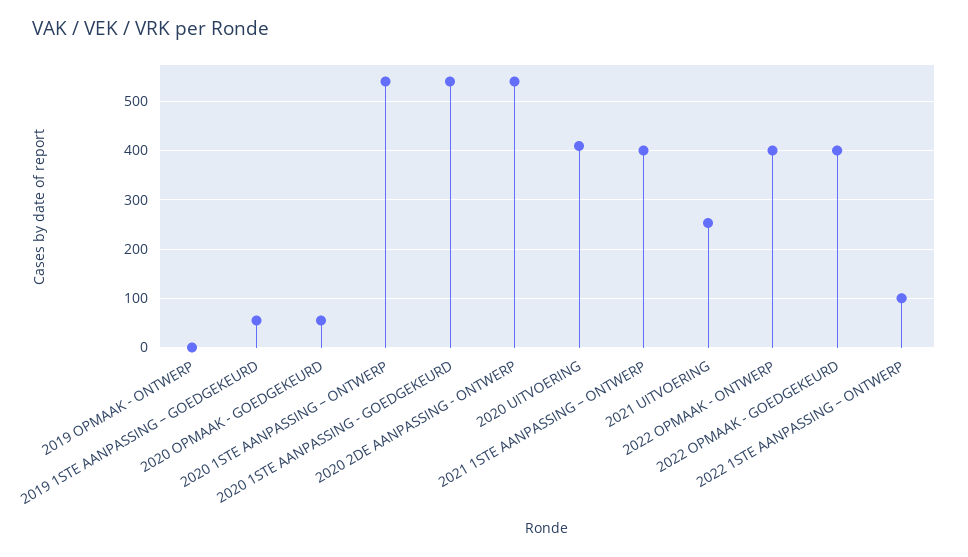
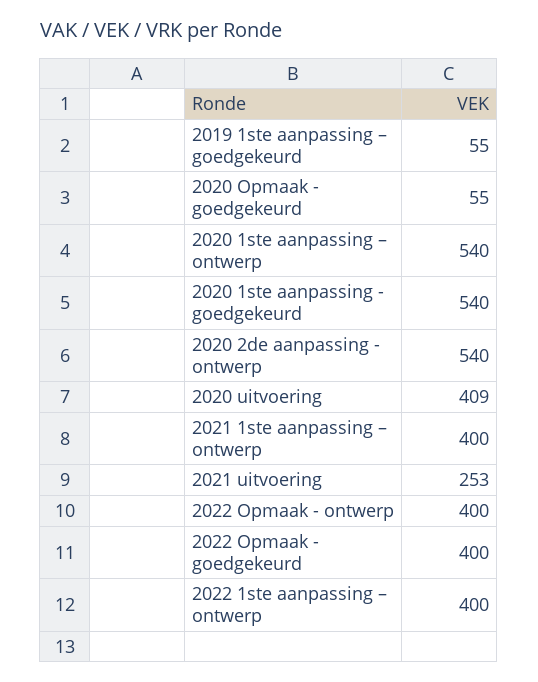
2019 OPMAAK - ONTWERP: 0 -> none
2022 1STE AANPASSING – ONTWERP: 100 -> 400

